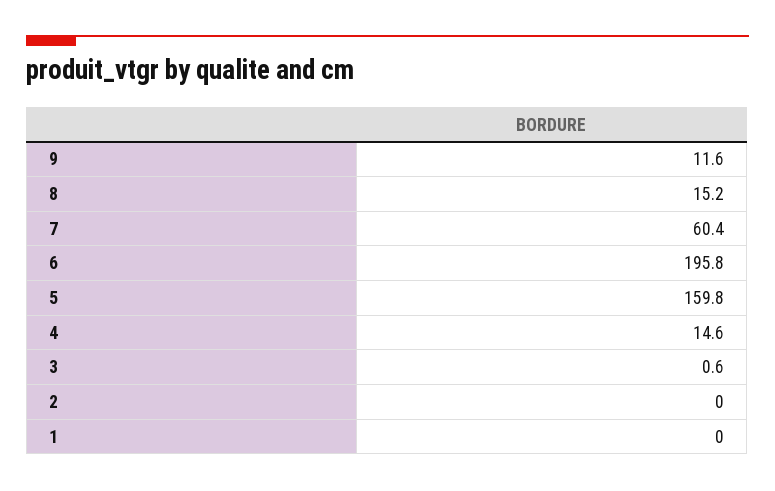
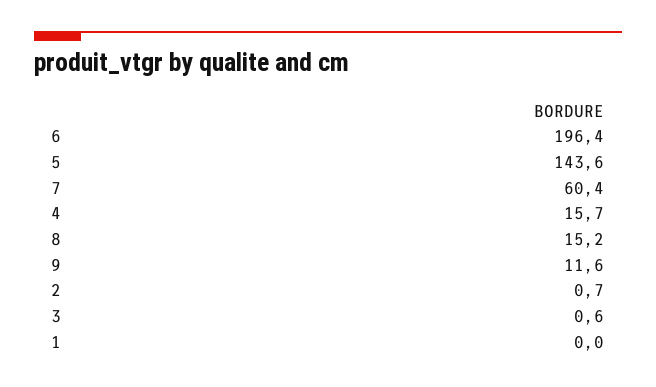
6: 195.8 -> 196.4
5: 159.8 -> 143.6
4: 14.6 -> 15.7
2: 0 -> 0.7

